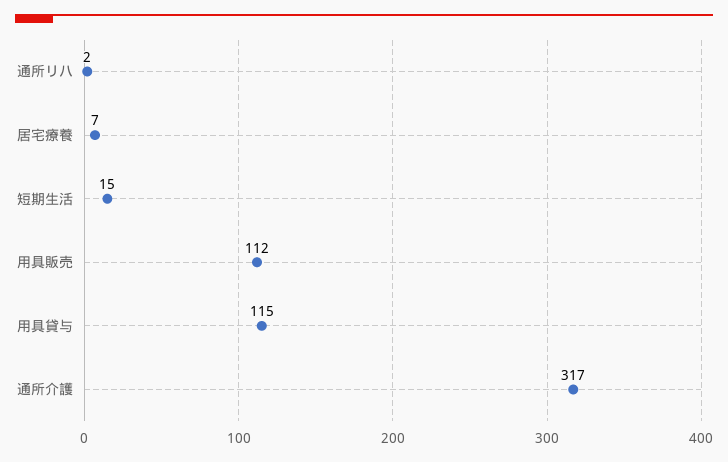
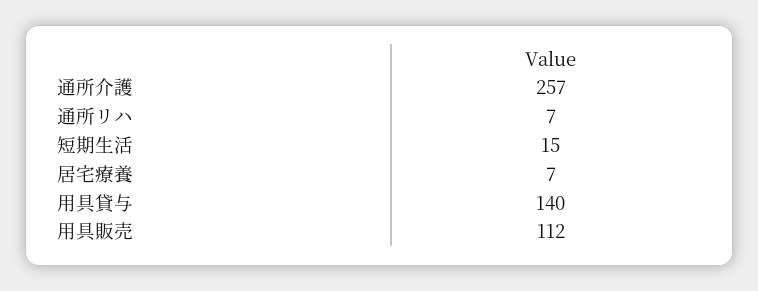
通所リハ: 2 -> 7
用具貸与: 115 -> 140
通所介護: 317 -> 257

